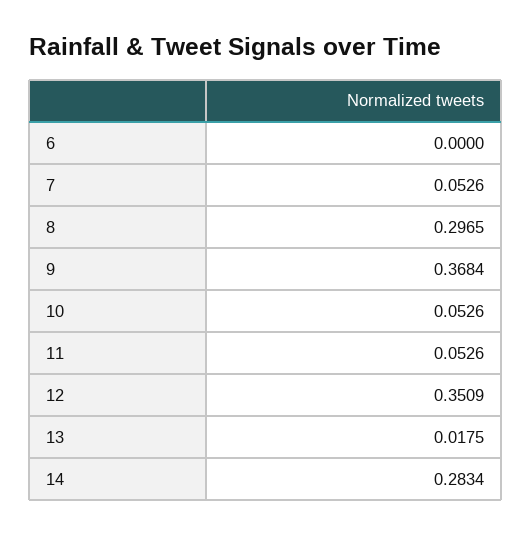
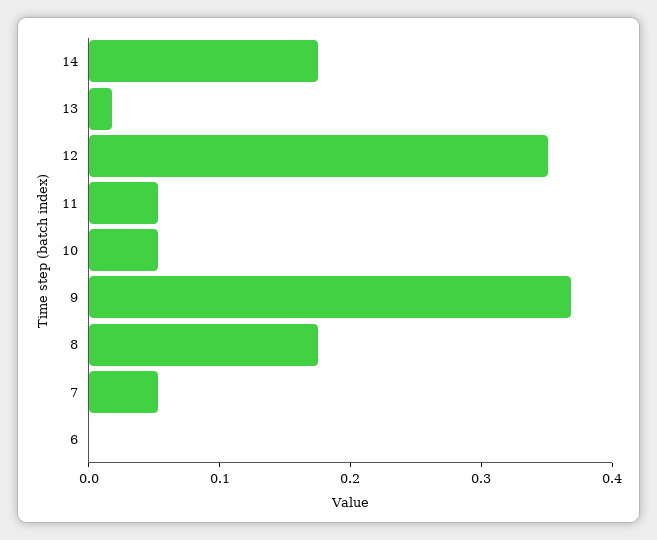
8: 0.2965 -> 0.18
14: 0.2834 -> 0.18

